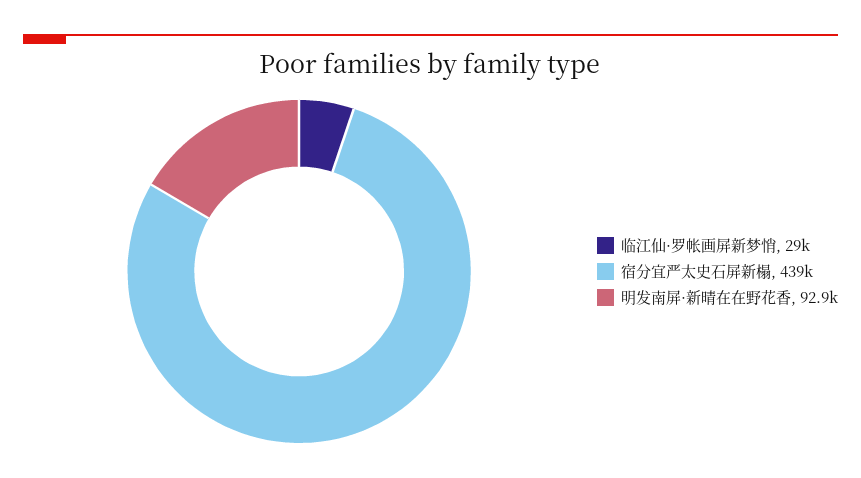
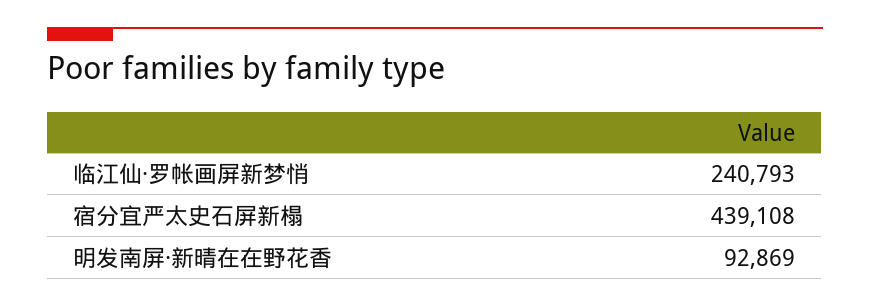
临江仙·罗帐画屏新梦悄: 29000 -> 240793

